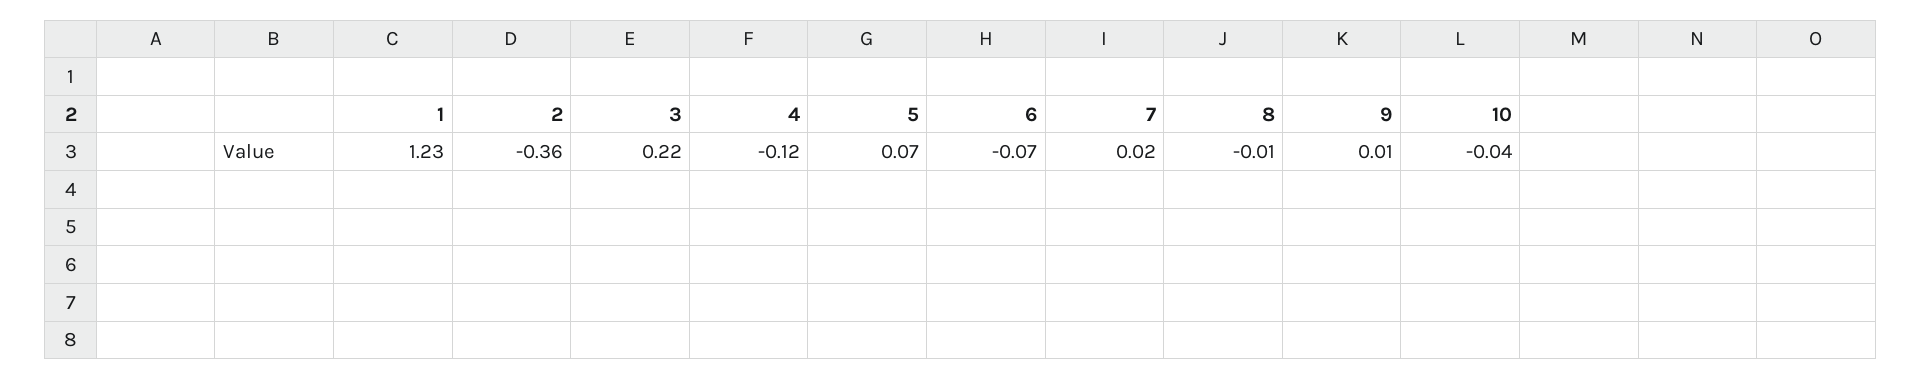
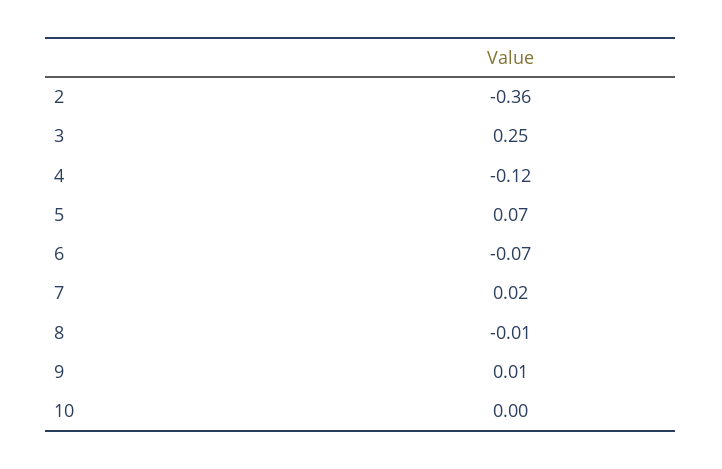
1: 1.23 -> none
3: 0.22 -> 0.25
10: -0.04 -> 0

